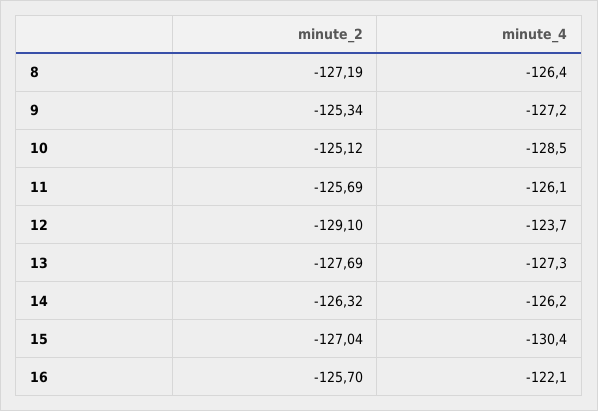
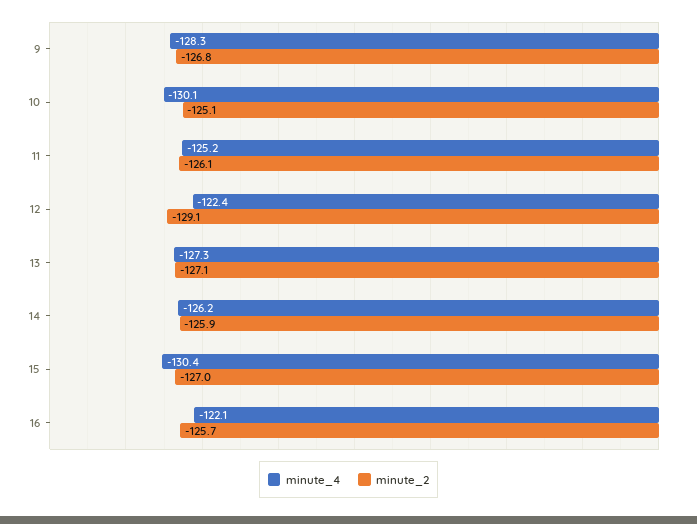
minute_2, 8: -127.19 -> none
minute_4, 8: -126.4 -> none
minute_2, 9: -125.34 -> -126.8
minute_4, 9: -127.2 -> -128.3
minute_4, 10: -128.5 -> -130.1
minute_2, 11: -125.69 -> -126.1
minute_4, 11: -126.1 -> -125.2
minute_4, 12: -123.7 -> -122.4
minute_2, 13: -127.69 -> -127.1
minute_2, 14: -126.32 -> -125.9

